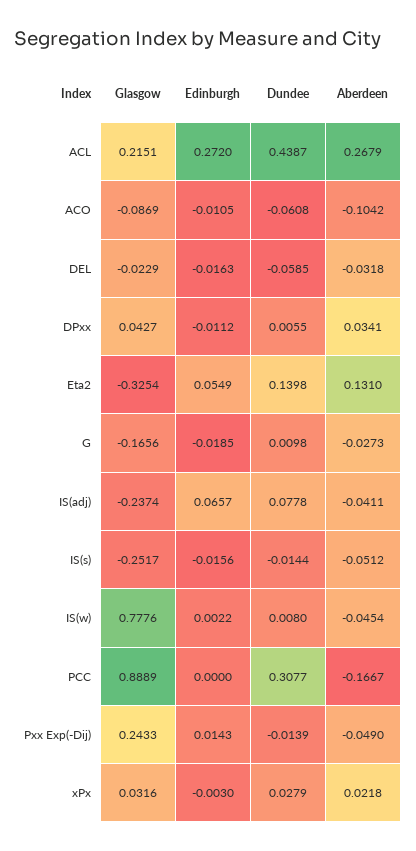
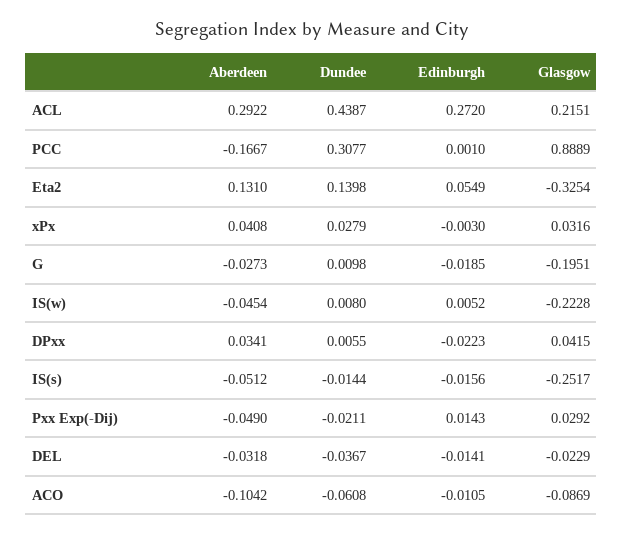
Aberdeen, ACL: 0.2679 -> 0.2922
Edinburgh, DEL: -0.0163 -> -0.0141
Dundee, DEL: -0.0585 -> -0.0367
Glasgow, DPxx: 0.0427 -> 0.0415
Edinburgh, DPxx: -0.0112 -> -0.0223
Glasgow, G: -0.1656 -> -0.1951
Glasgow, IS(adj): -0.2374 -> none
Edinburgh, IS(adj): 0.0657 -> none
Dundee, IS(adj): 0.0778 -> none
Aberdeen, IS(adj): -0.0411 -> none
Glasgow, IS(w): 0.7776 -> -0.2228
Edinburgh, IS(w): 0.0022 -> 0.0052
Edinburgh, PCC: 0 -> 0.001
Glasgow, Pxx Exp(-Dij): 0.2433 -> 0.0292
Dundee, Pxx Exp(-Dij): -0.0139 -> -0.0211
Aberdeen, xPx: 0.0218 -> 0.0408

